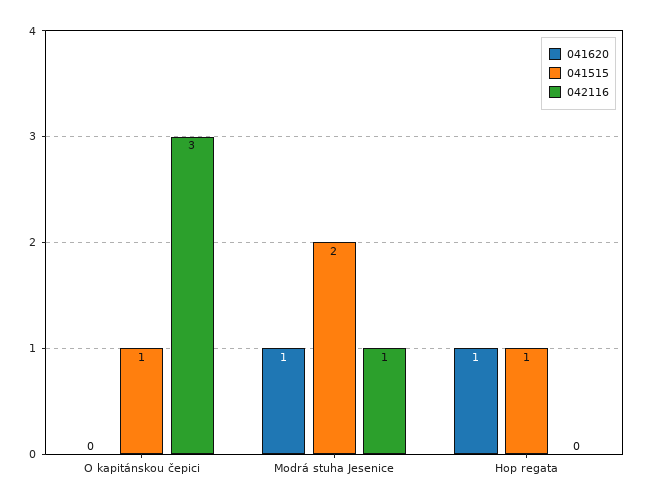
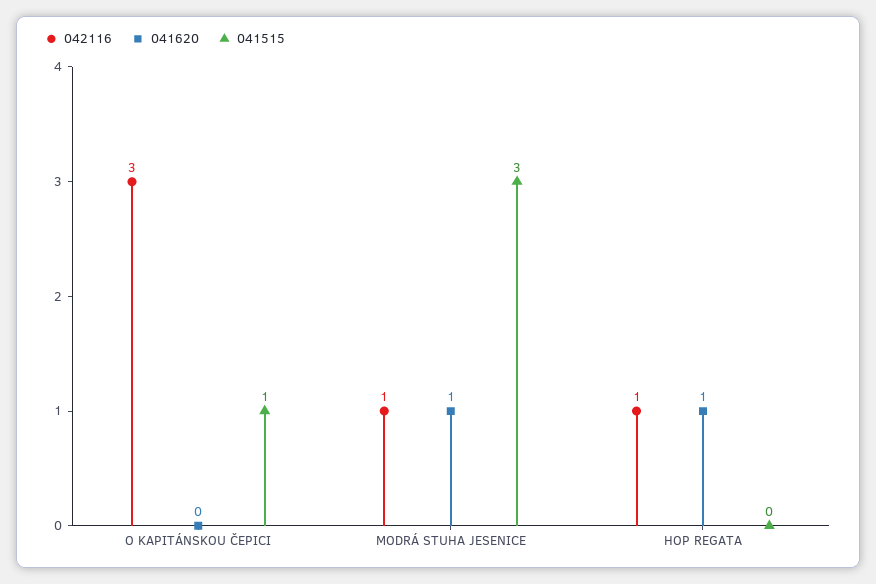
041515, Modrá stuha Jesenice: 2 -> 3
041515, Hop regata: 1 -> 0
042116, Hop regata: 0 -> 1

